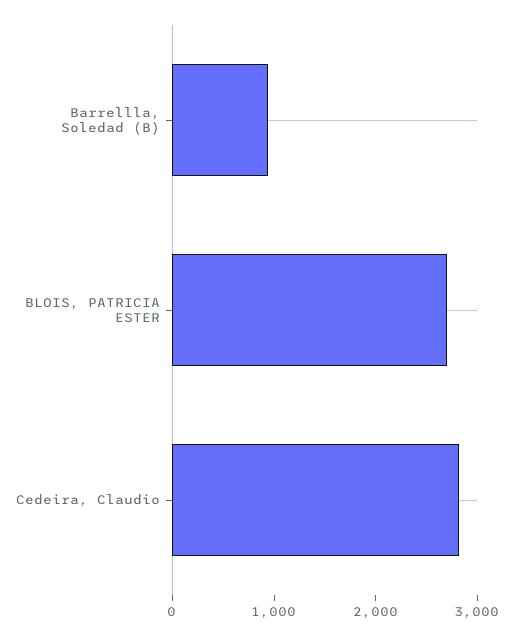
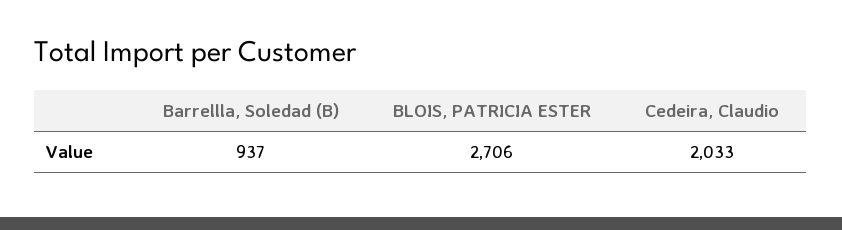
Cedeira, Claudio: 2800 -> 2033

